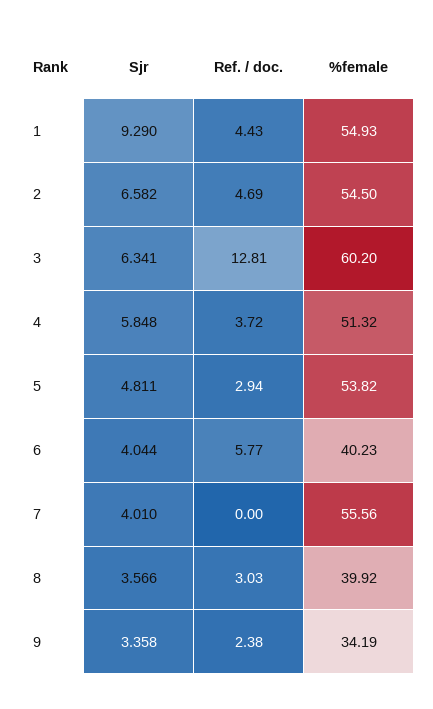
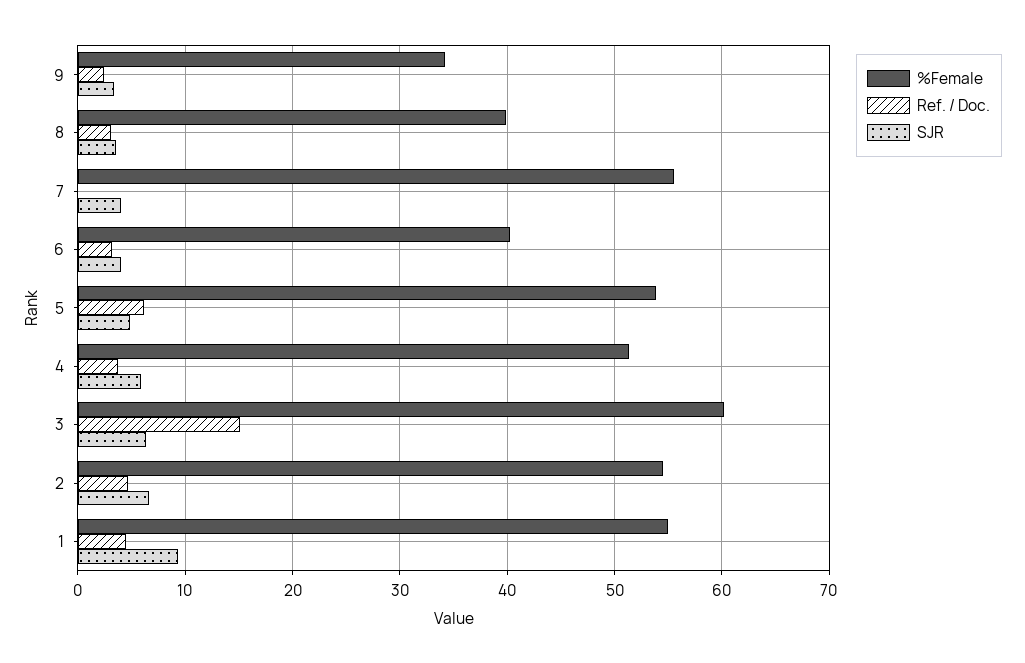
Ref. / doc., 3: 12.81 -> 15
Ref. / doc., 5: 2.94 -> 6
Ref. / doc., 6: 5.77 -> 3

